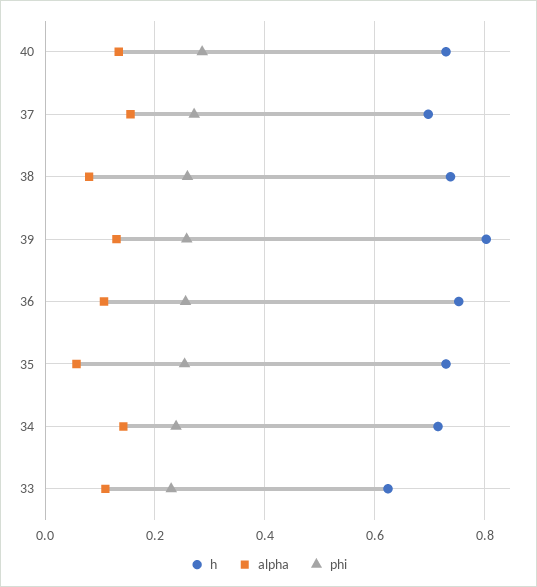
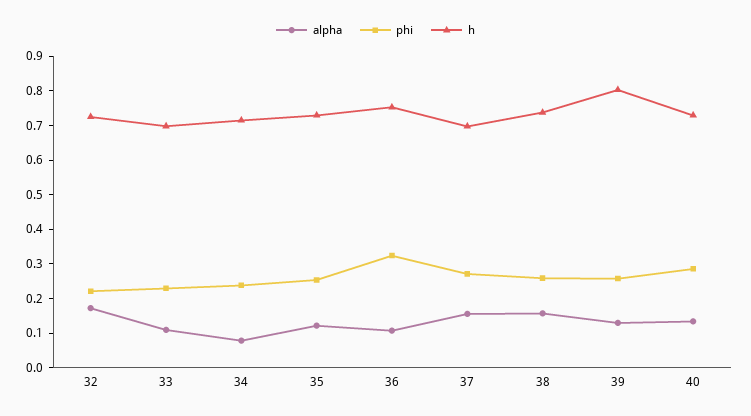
alpha, 38: 0.08 -> 0.15
phi, 36: 0.26 -> 0.325
alpha, 35: 0.06 -> 0.125
alpha, 34: 0.14 -> 0.075
h, 33: 0.62 -> 0.7
alpha, 32: none -> 0.175
phi, 32: none -> 0.225
h, 32: none -> 0.725

